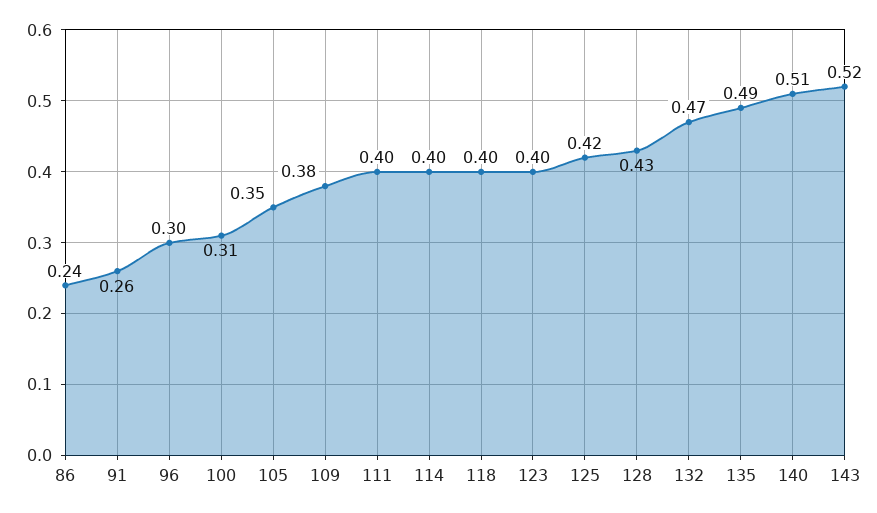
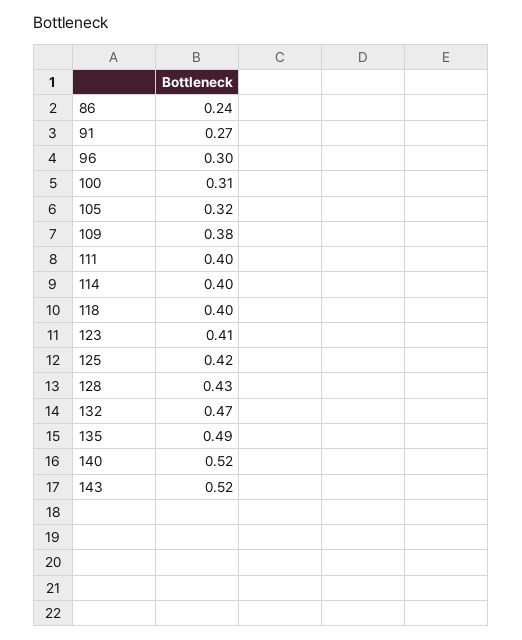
91: 0.26 -> 0.27
105: 0.35 -> 0.32
123: 0.4 -> 0.41
140: 0.51 -> 0.52

